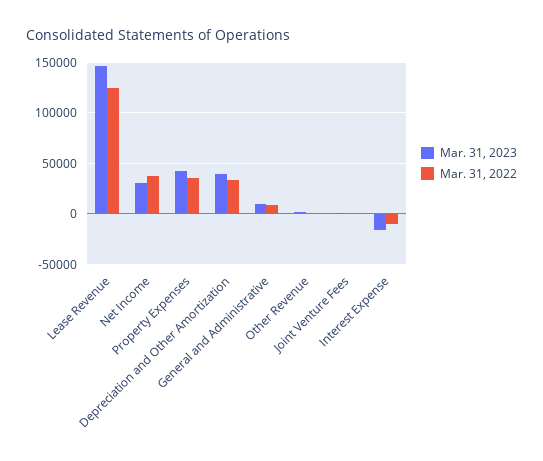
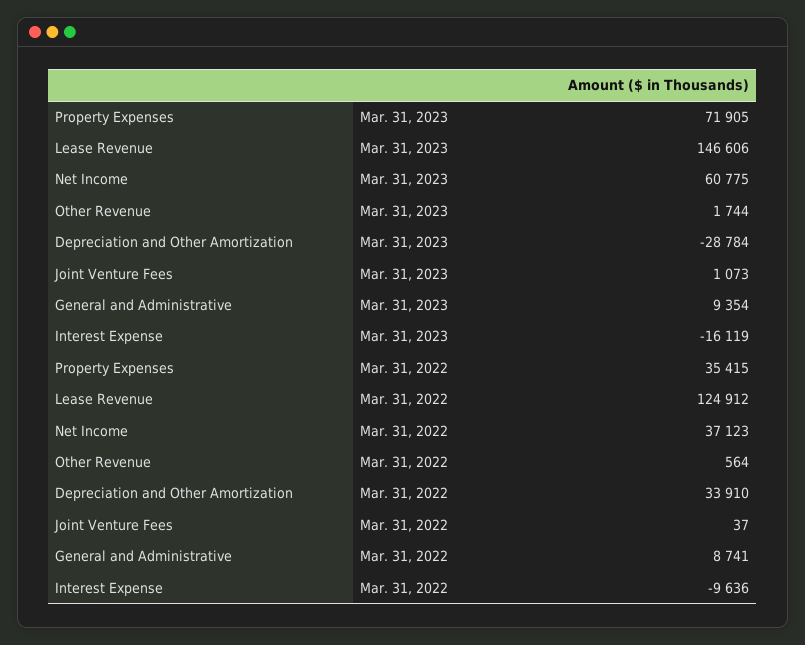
Mar. 31, 2023, Net Income: 30000 -> 60775
Mar. 31, 2023, Property Expenses: 40000 -> 71905
Mar. 31, 2023, Depreciation and Other Amortization: 40000 -> -28784

